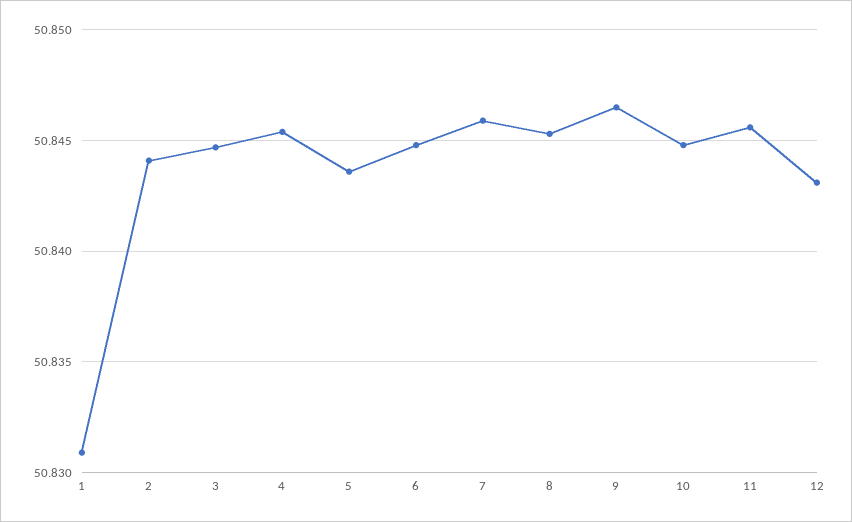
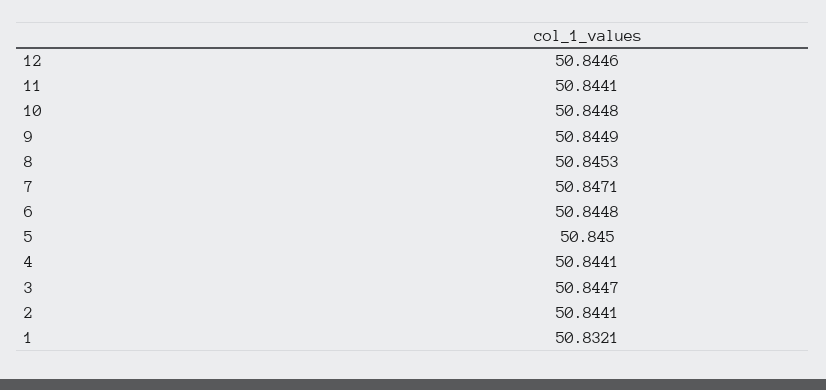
1: 50.831 -> 50.8321
4: 50.8455 -> 50.8441
5: 50.8435 -> 50.845
7: 50.846 -> 50.8471
9: 50.8465 -> 50.8449
11: 50.8455 -> 50.8441
12: 50.843 -> 50.8446

